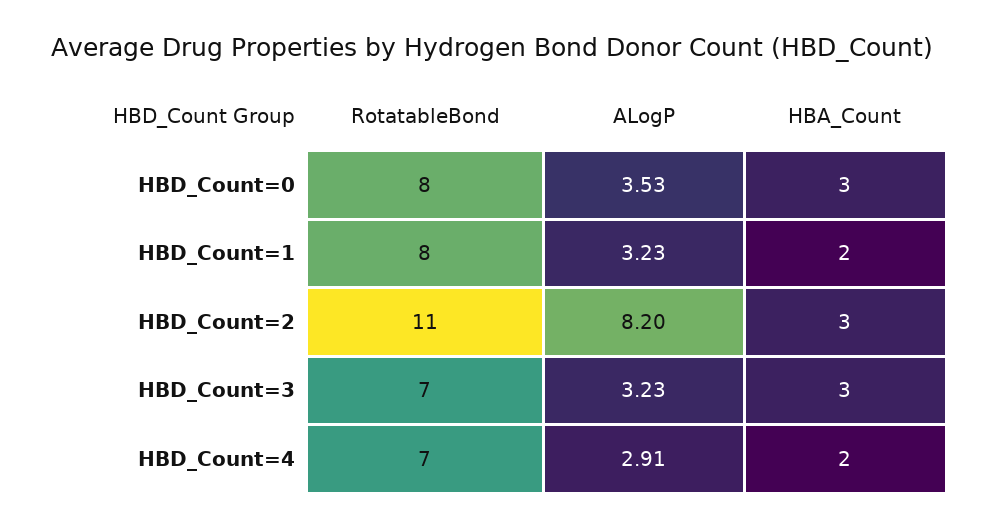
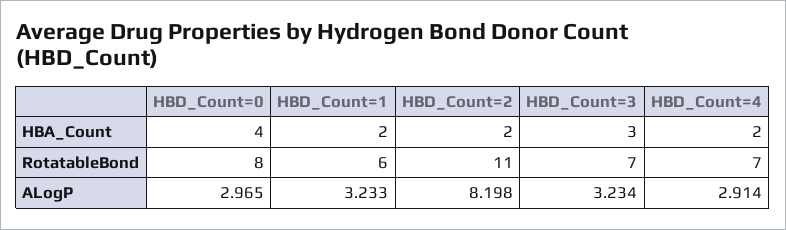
ALogP, HBD_Count=0: 3.53 -> 2.965
HBA_Count, HBD_Count=0: 3 -> 4
RotatableBond, HBD_Count=1: 8 -> 6
HBA_Count, HBD_Count=2: 3 -> 2

